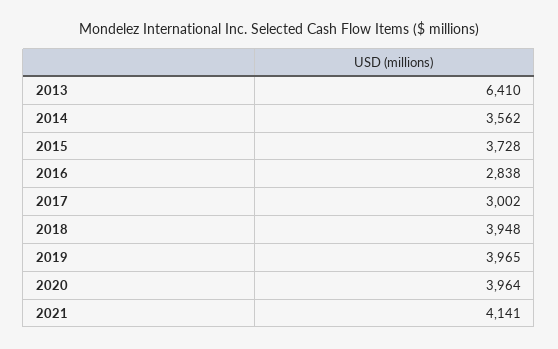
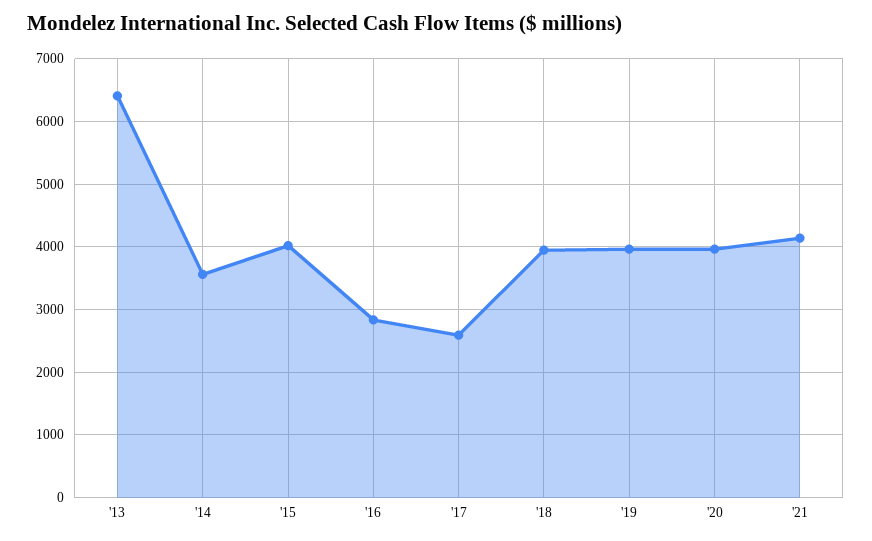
2015: 3728 -> 4000
2017: 3002 -> 2600

